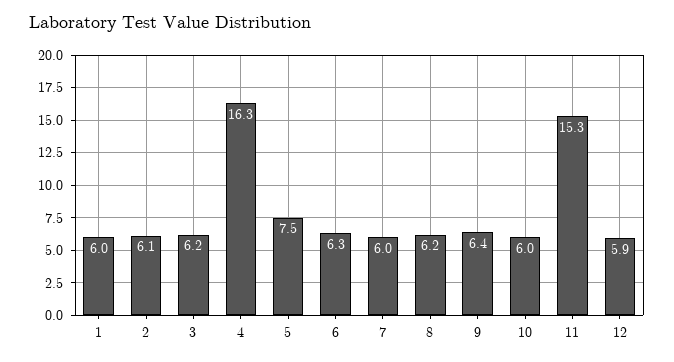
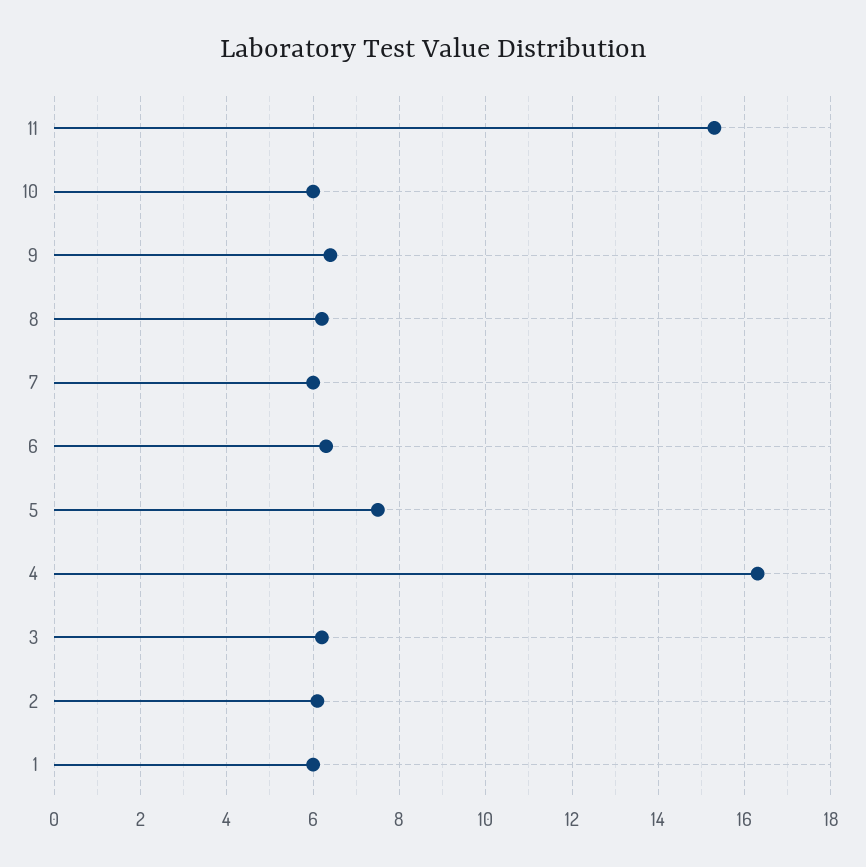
12: 5.9 -> none

